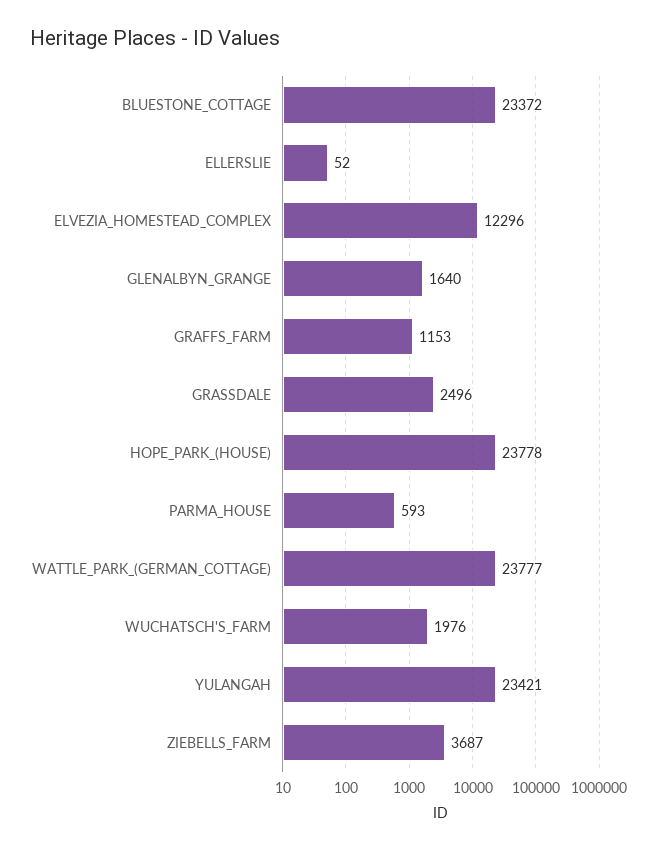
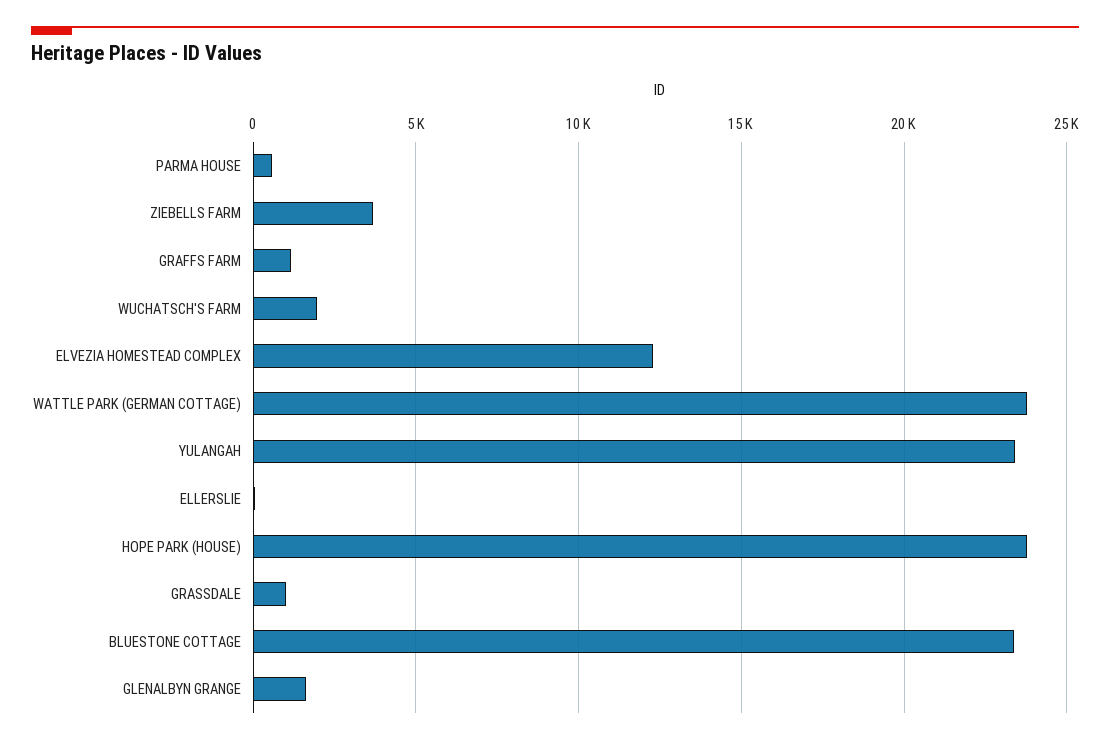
GRASSDALE: 2496 -> 1000

